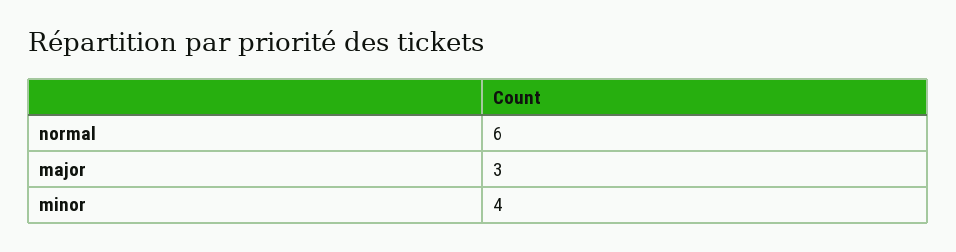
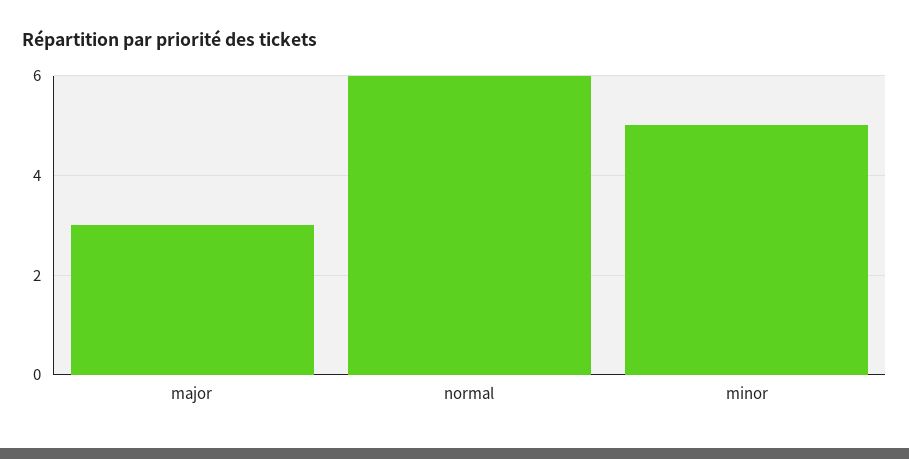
minor: 4 -> 5

